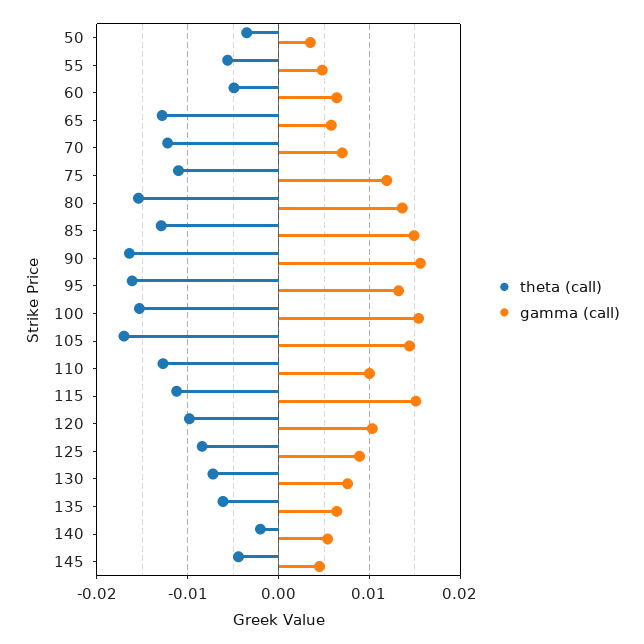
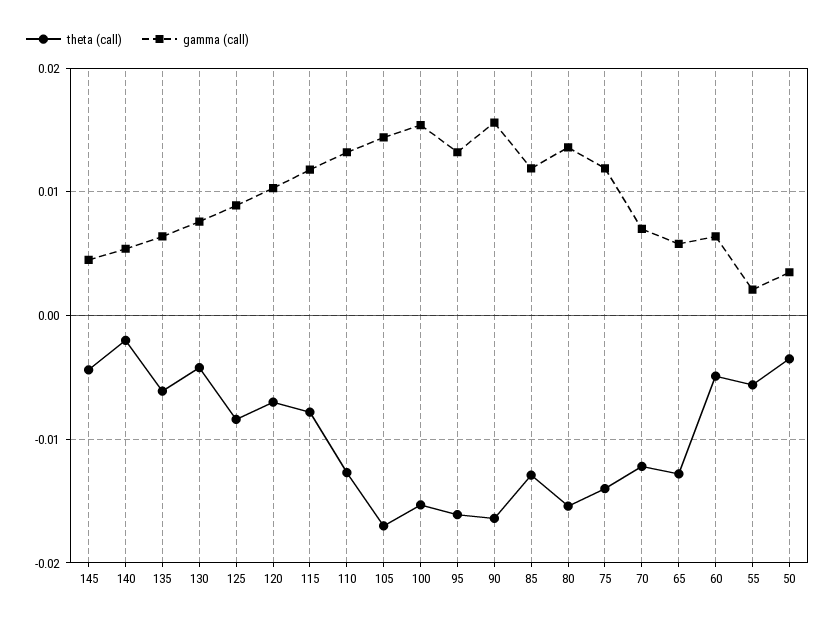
gamma (call), 55: 0.005 -> 0.002
theta (call), 75: -0.011 -> -0.014
gamma (call), 85: 0.015 -> 0.012
gamma (call), 110: 0.01 -> 0.013
theta (call), 115: -0.011 -> -0.008
gamma (call), 115: 0.015 -> 0.012
theta (call), 120: -0.01 -> -0.007
theta (call), 130: -0.007 -> -0.004

